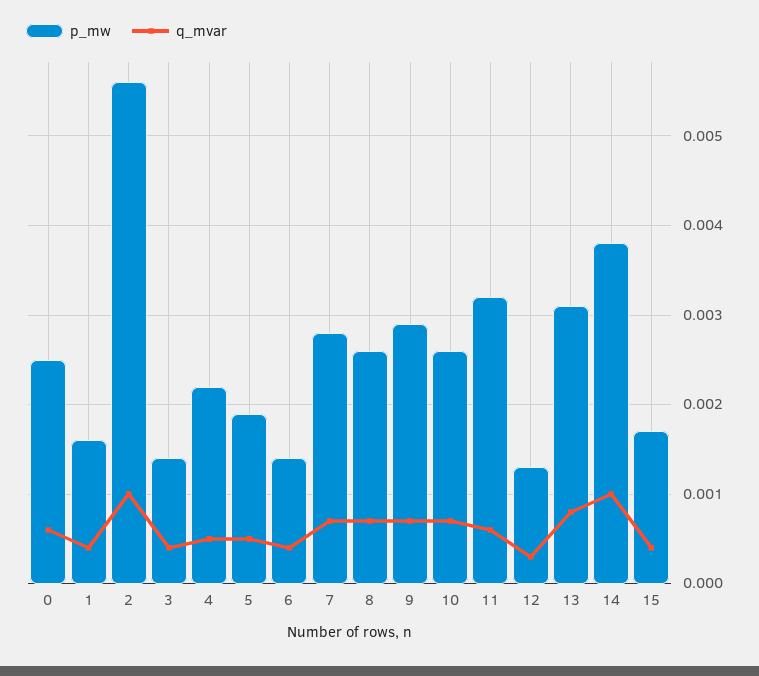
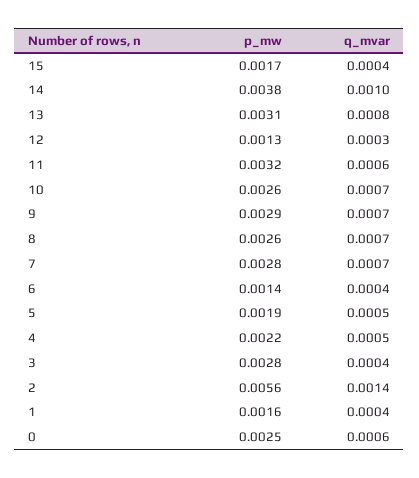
q_mvar, 2: 0.001 -> 0.0014
p_mw, 3: 0.0014 -> 0.0028

